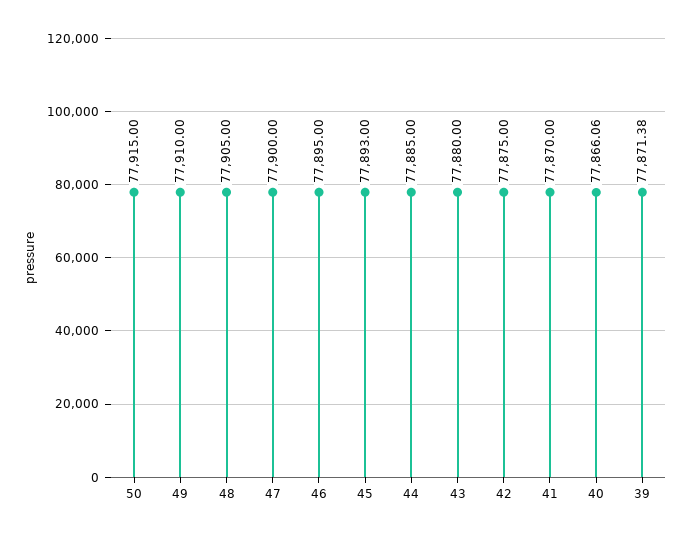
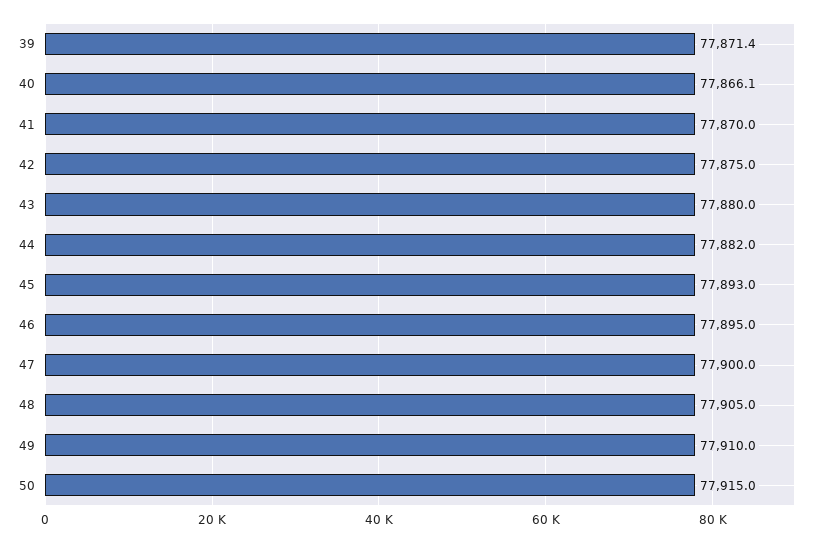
44: 77885 -> 77882

